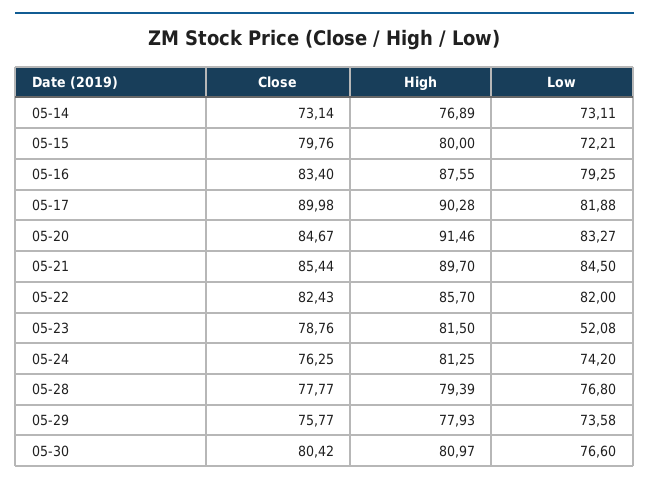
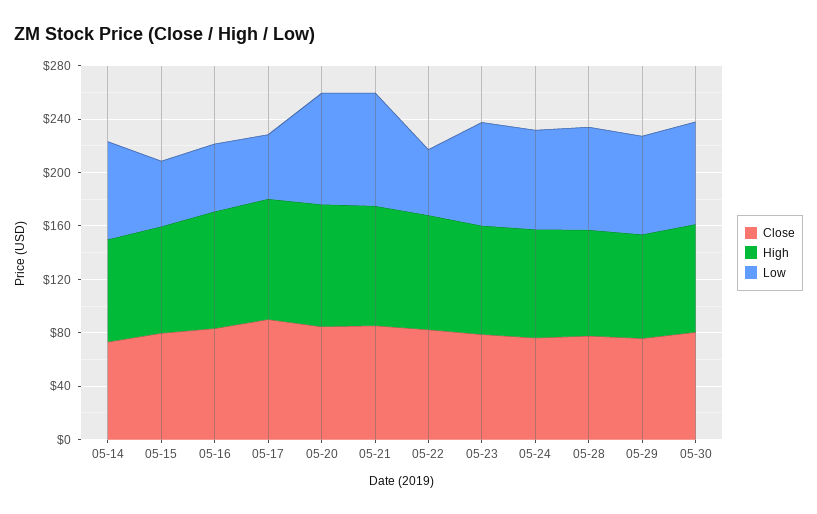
Low, 05-15: 72.21 -> 50
Low, 05-16: 79.25 -> 50
Low, 05-17: 81.88 -> 50
Low, 05-22: 82 -> 50
Low, 05-23: 52.08 -> 80

